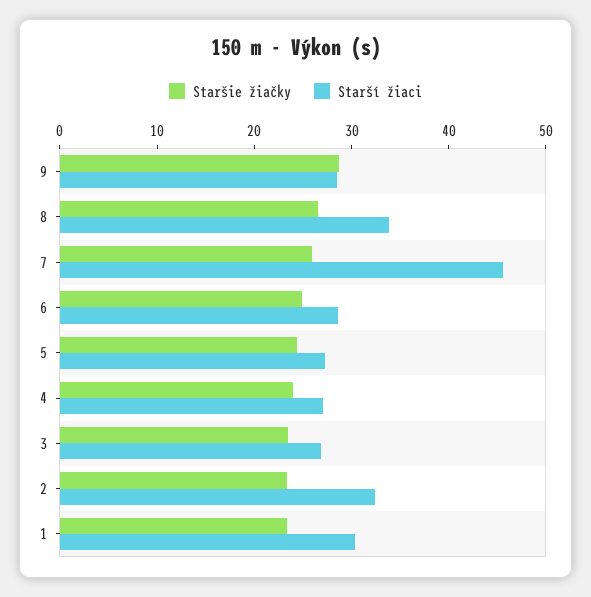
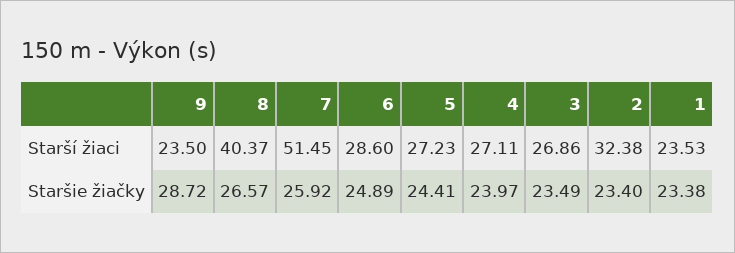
Starší žiaci, 9: 28 -> 23.5
Starší žiaci, 8: 34 -> 40.37
Starší žiaci, 7: 46 -> 51.45
Starší žiaci, 1: 30 -> 23.53

